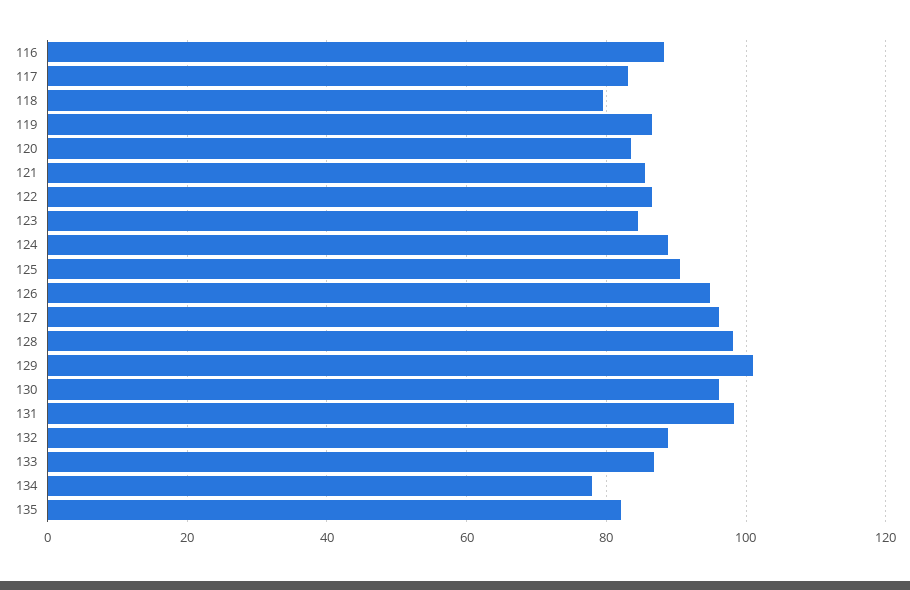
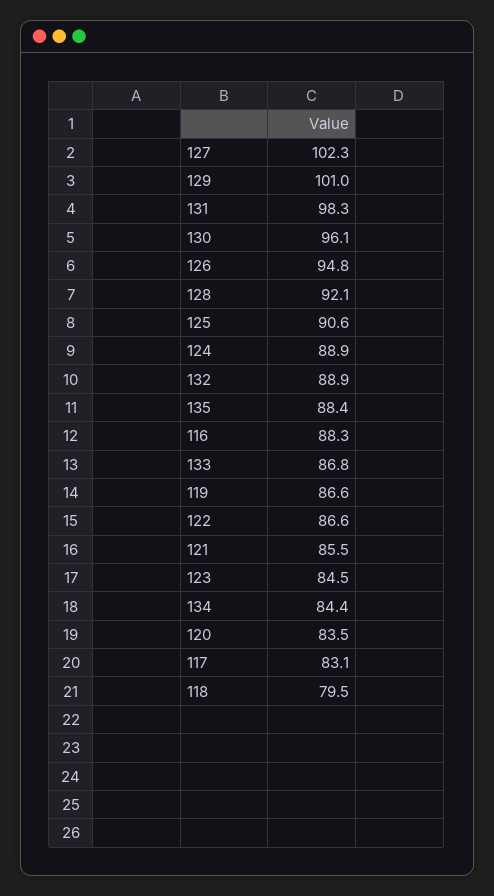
127: 96 -> 102.3
128: 98 -> 92.1
134: 78 -> 84.4
135: 82 -> 88.4

